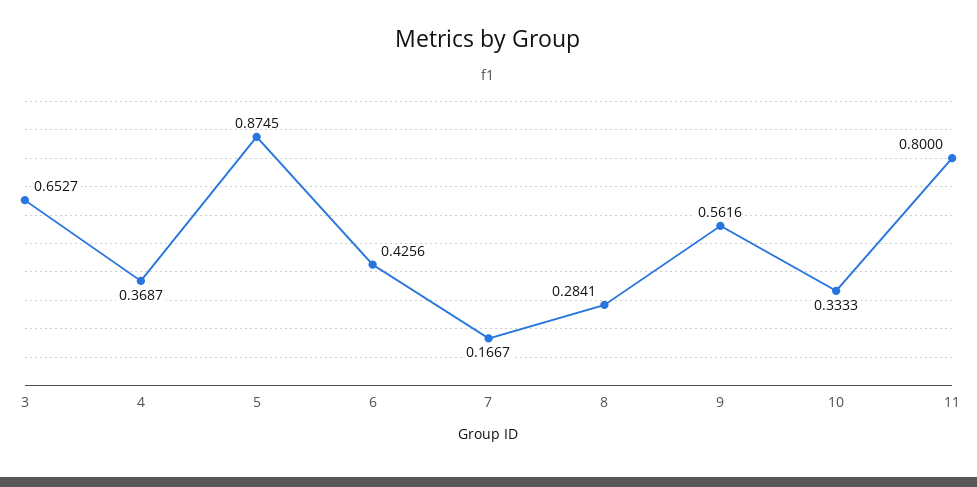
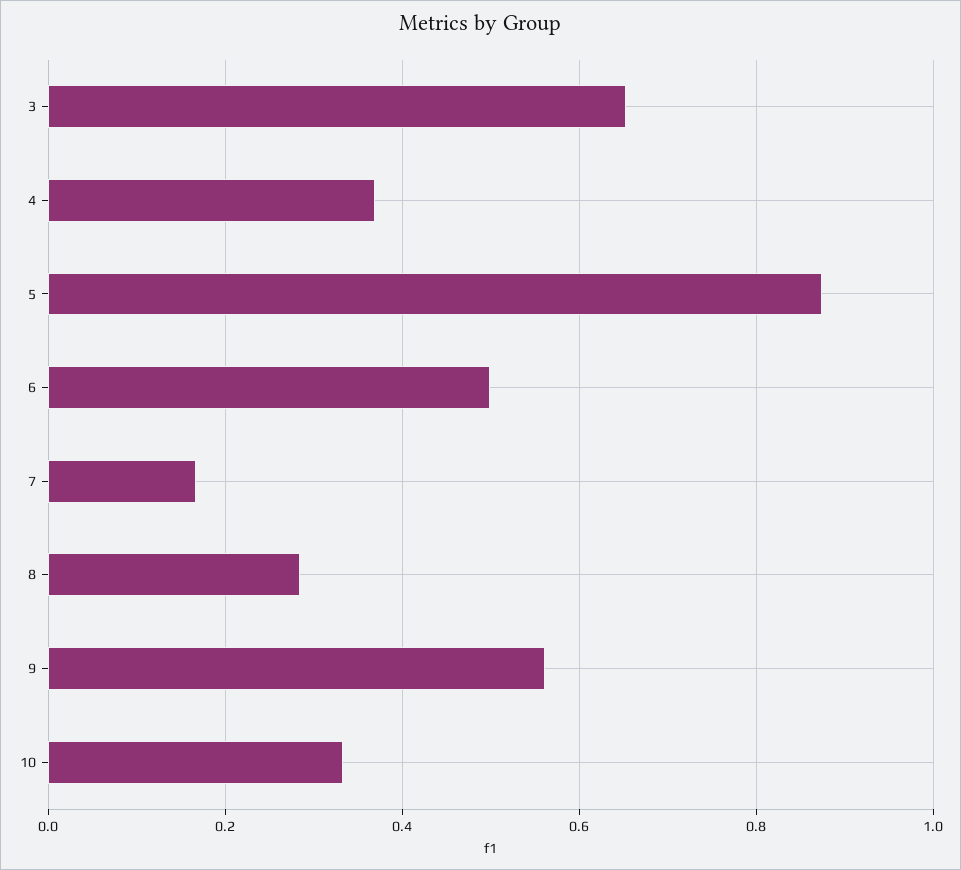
6: 0.4256 -> 0.5
11: 0.8 -> none

